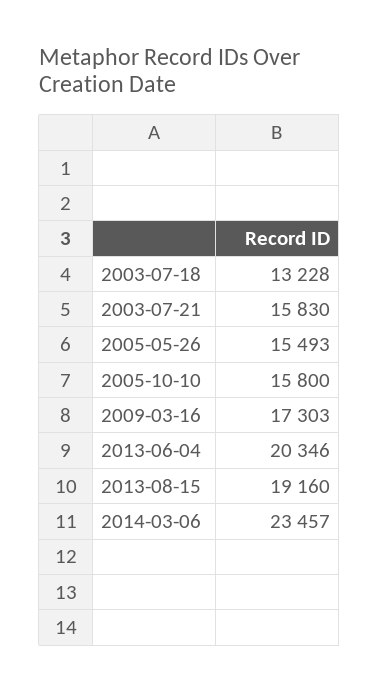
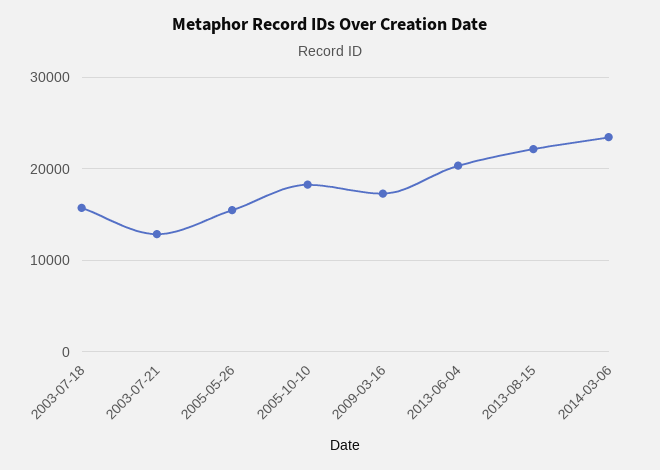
2003-07-18: 13228 -> 16000
2003-07-21: 15830 -> 13000
2005-10-10: 15800 -> 18000
2013-08-15: 19160 -> 22000

